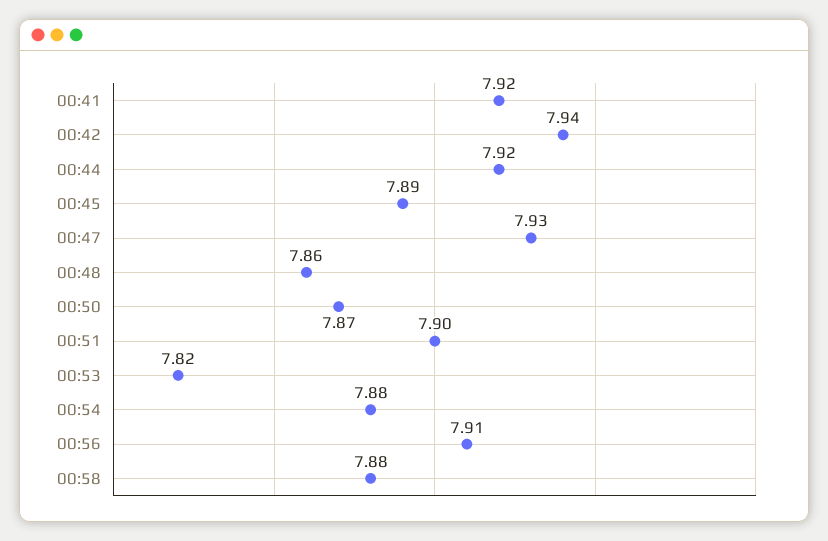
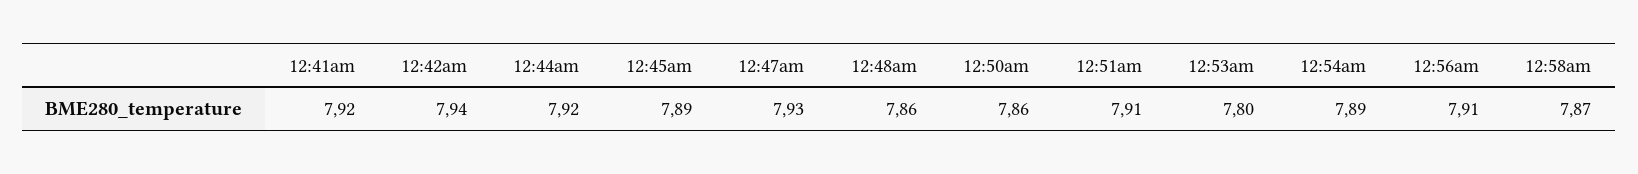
00:50: 7.87 -> 7.86
00:51: 7.9 -> 7.91
00:53: 7.82 -> 7.8
00:54: 7.88 -> 7.89
00:58: 7.88 -> 7.87

